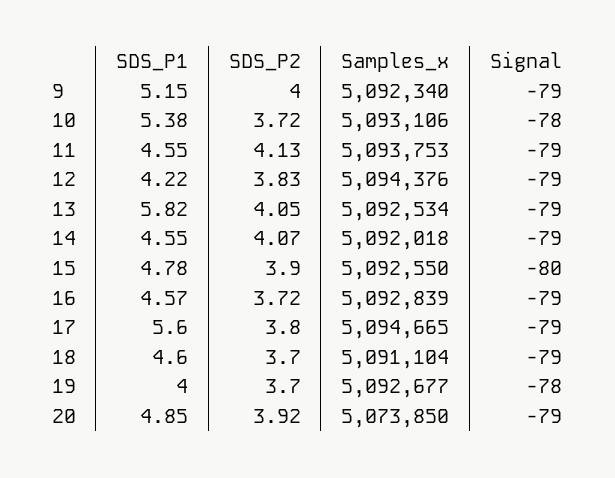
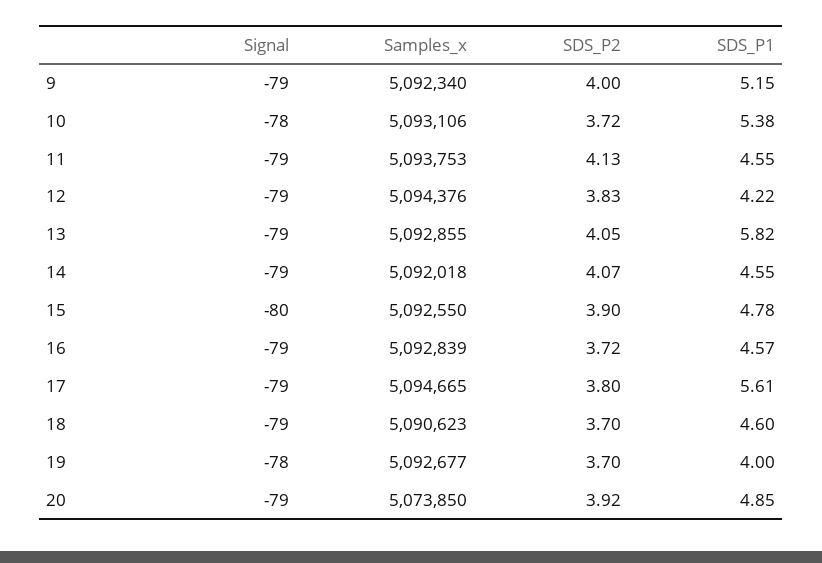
Samples_x, 13: 5092534 -> 5092855
SDS_P1, 17: 5.6 -> 5.61
Samples_x, 18: 5091104 -> 5090623

